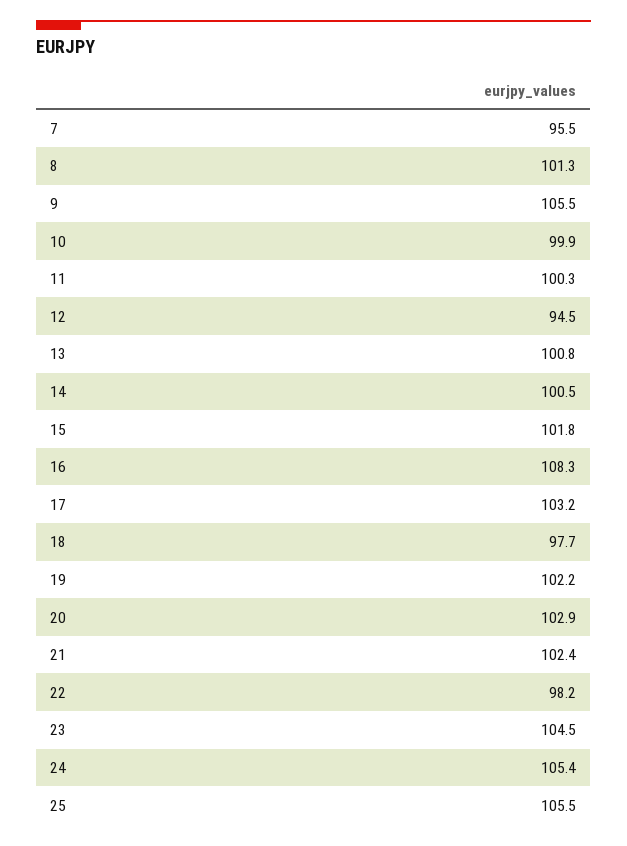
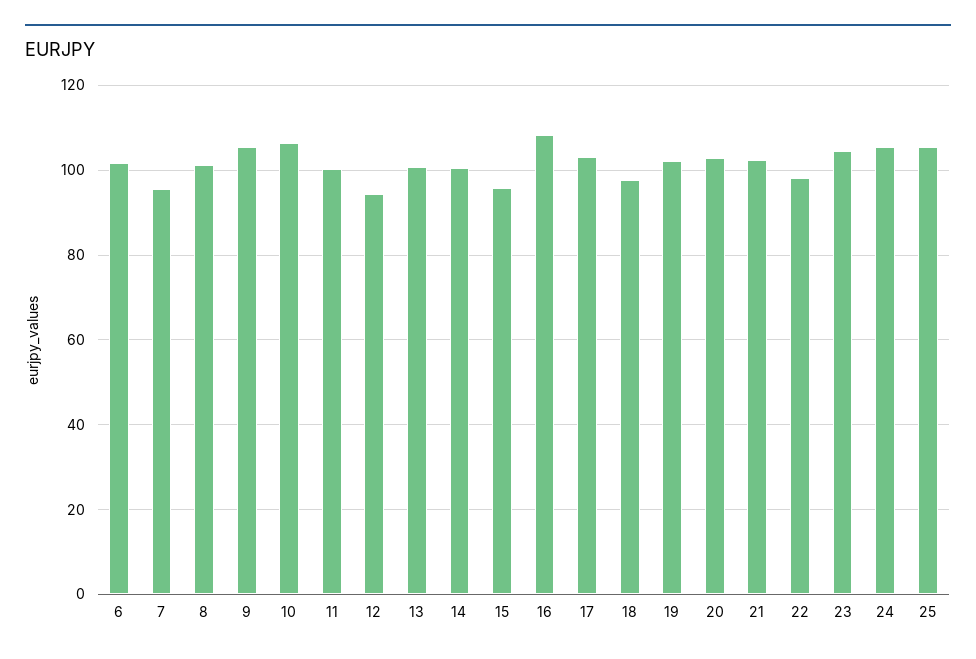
10: 99.9 -> 106
15: 101.8 -> 96
6: none -> 102

